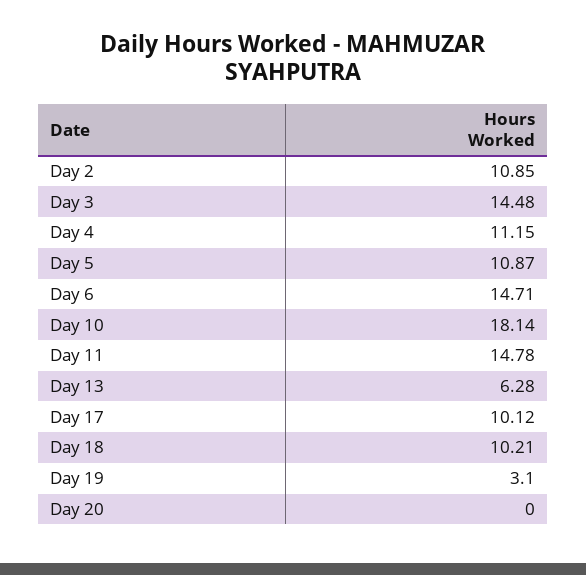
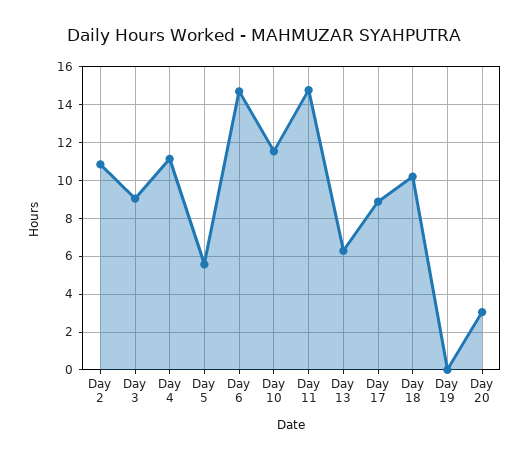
Day 3: 14.48 -> 9
Day 5: 10.87 -> 5.5
Day 10: 18.14 -> 11.5
Day 17: 10.12 -> 9
Day 19: 3.1 -> 0
Day 20: 0 -> 3

